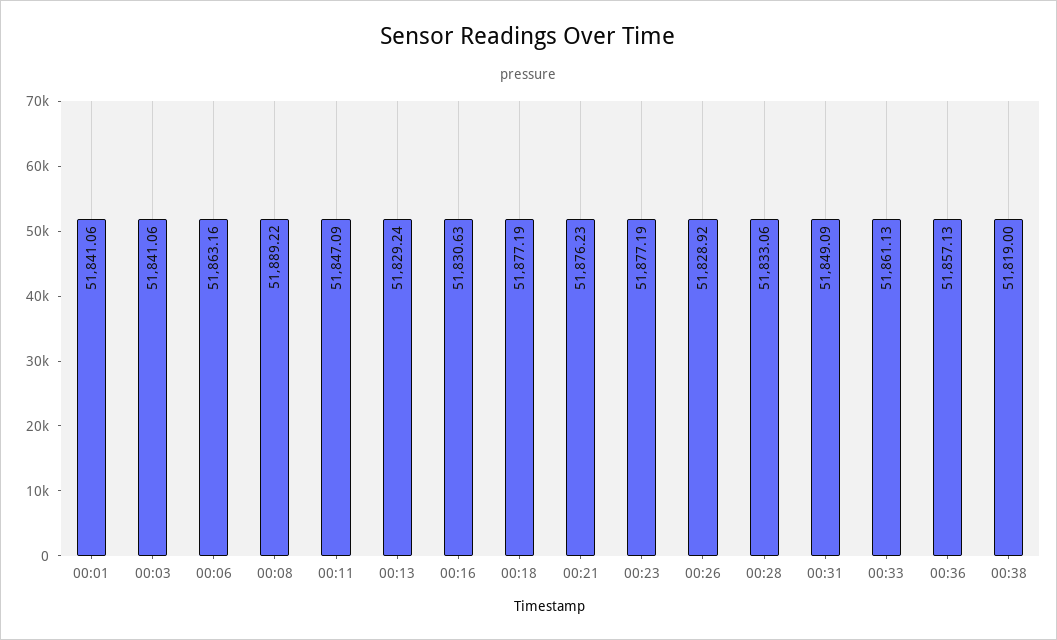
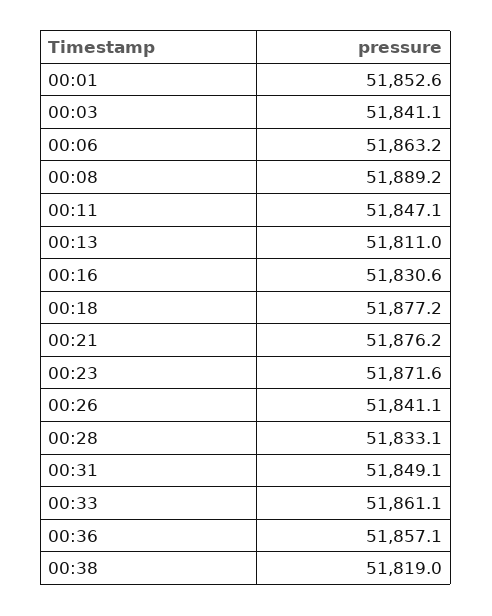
00:01: 51841.06 -> 51852.6
00:13: 51829.24 -> 51811
00:23: 51877.19 -> 51871.6
00:26: 51828.92 -> 51841.1

